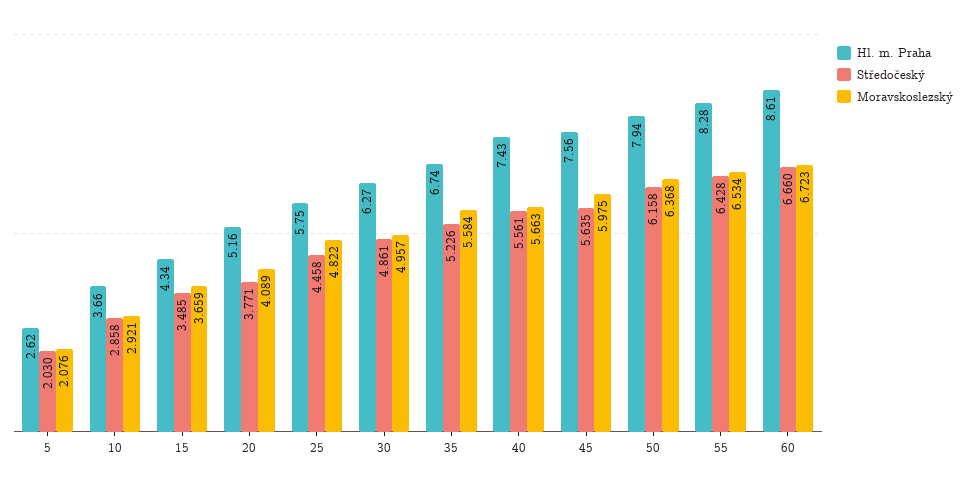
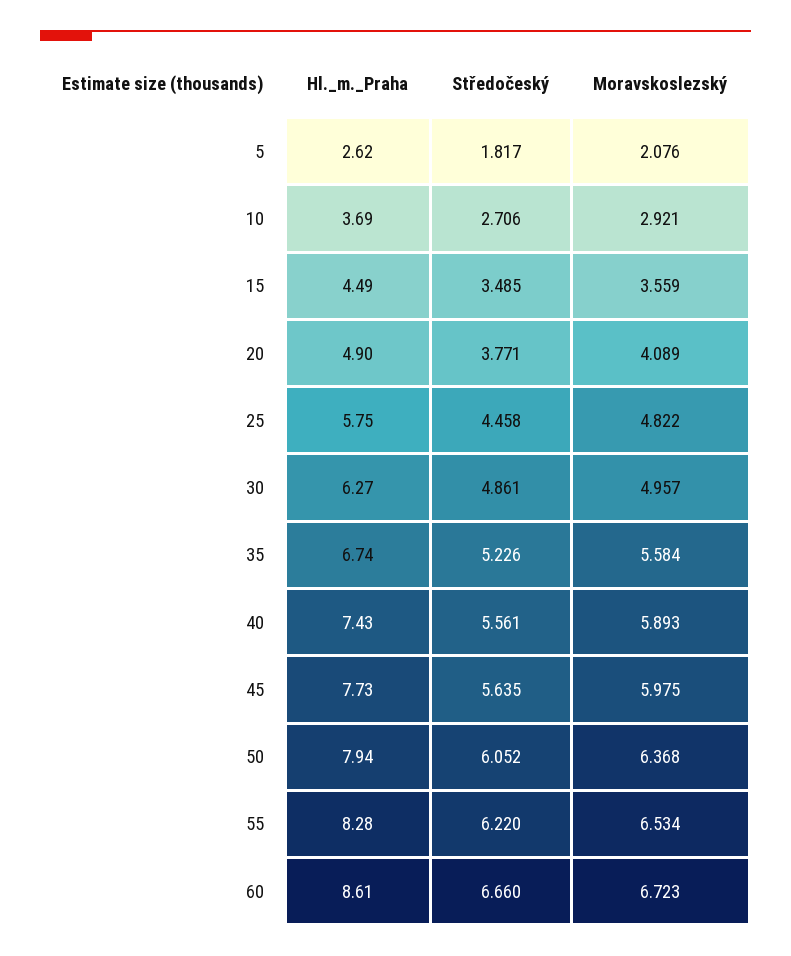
Středočeský, 5: 2.03 -> 1.817
Hl. m. Praha, 10: 3.66 -> 3.69
Středočeský, 10: 2.858 -> 2.706
Hl. m. Praha, 15: 4.34 -> 4.49
Moravskoslezský, 15: 3.659 -> 3.559
Hl. m. Praha, 20: 5.16 -> 4.9
Moravskoslezský, 40: 5.663 -> 5.893
Hl. m. Praha, 45: 7.56 -> 7.73
Středočeský, 50: 6.158 -> 6.052
Středočeský, 55: 6.428 -> 6.22

